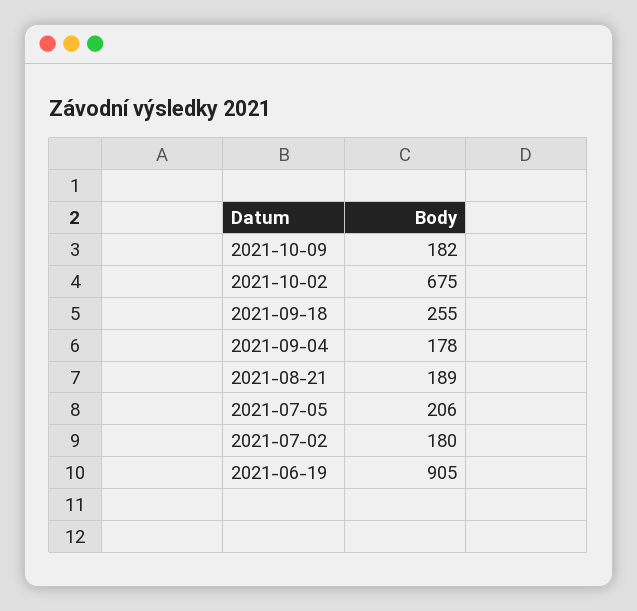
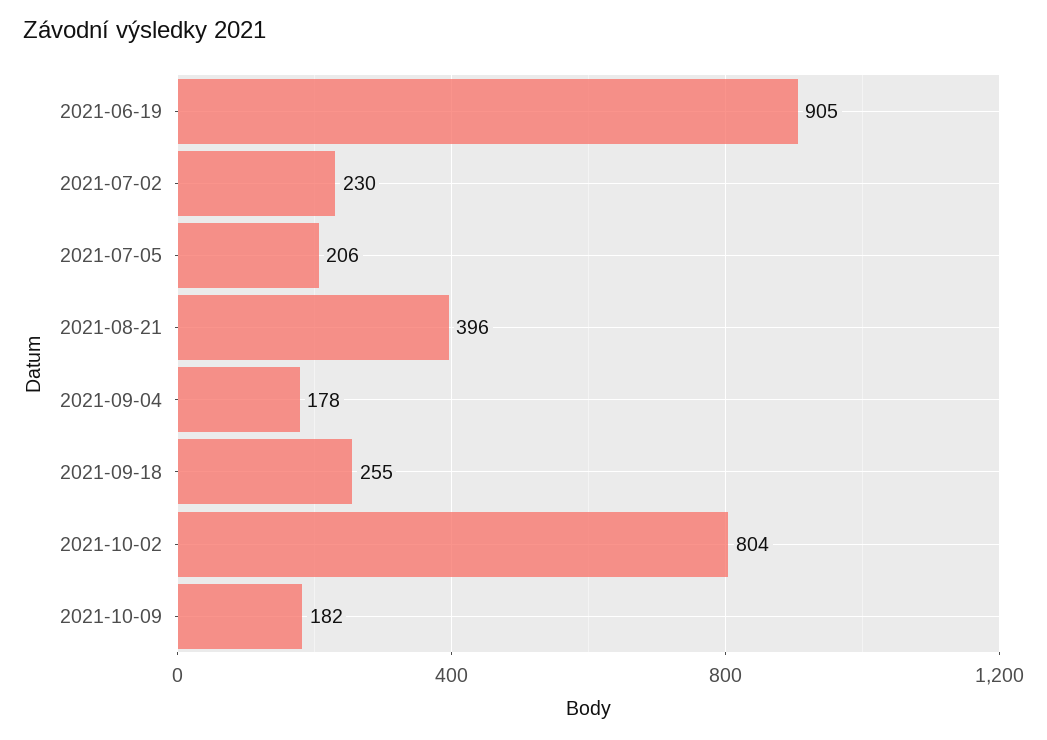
2021-10-02: 675 -> 804
2021-08-21: 189 -> 396
2021-07-02: 180 -> 230

